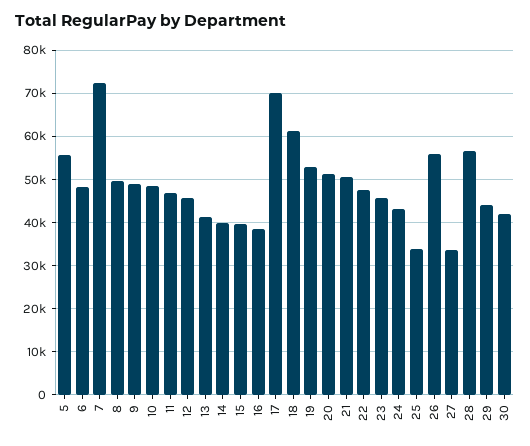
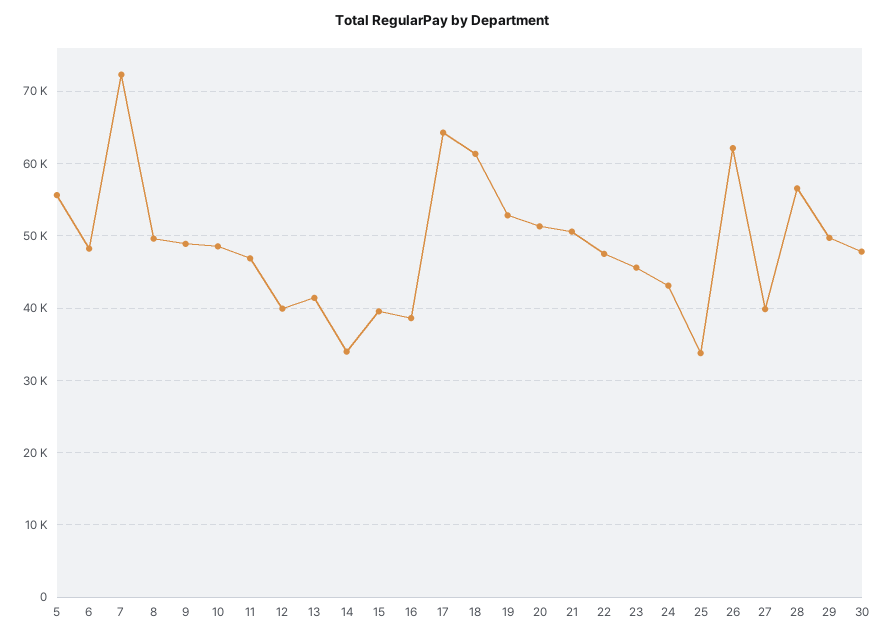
12: 46000 -> 40000
14: 40000 -> 34000
17: 70000 -> 64000
26: 56000 -> 62000
27: 34000 -> 40000
29: 44000 -> 50000
30: 42000 -> 48000

